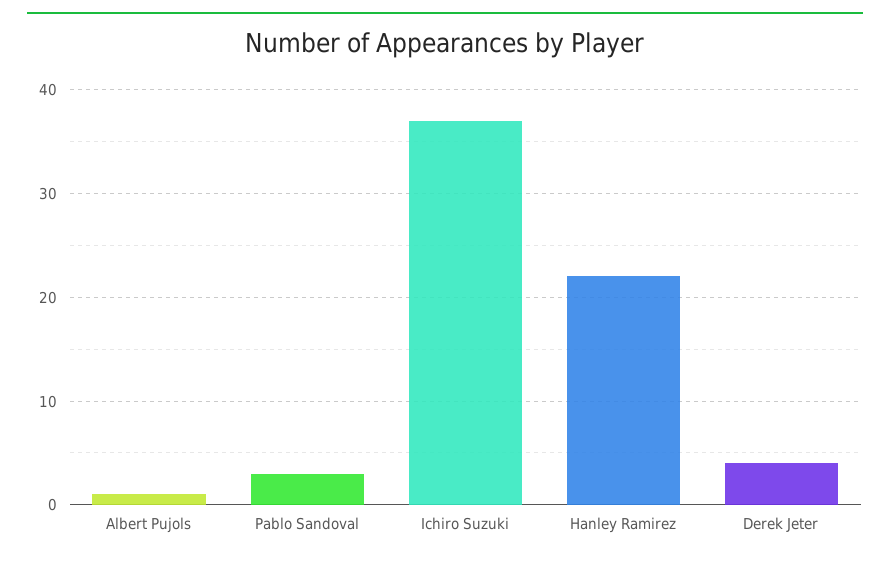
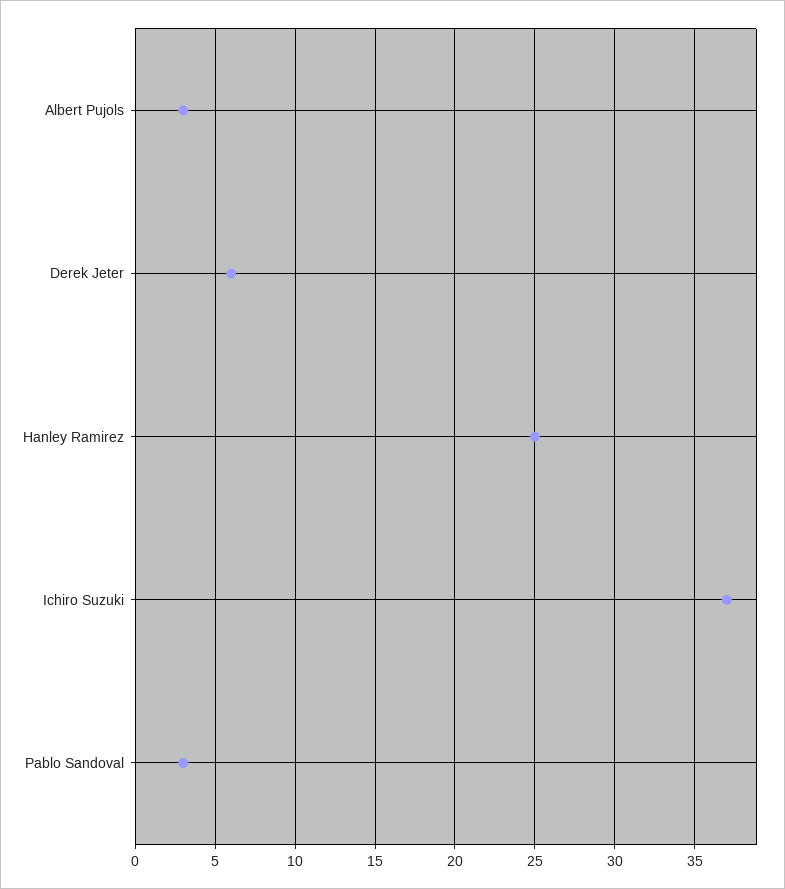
Albert Pujols: 1 -> 3
Hanley Ramirez: 22 -> 25
Derek Jeter: 4 -> 6

